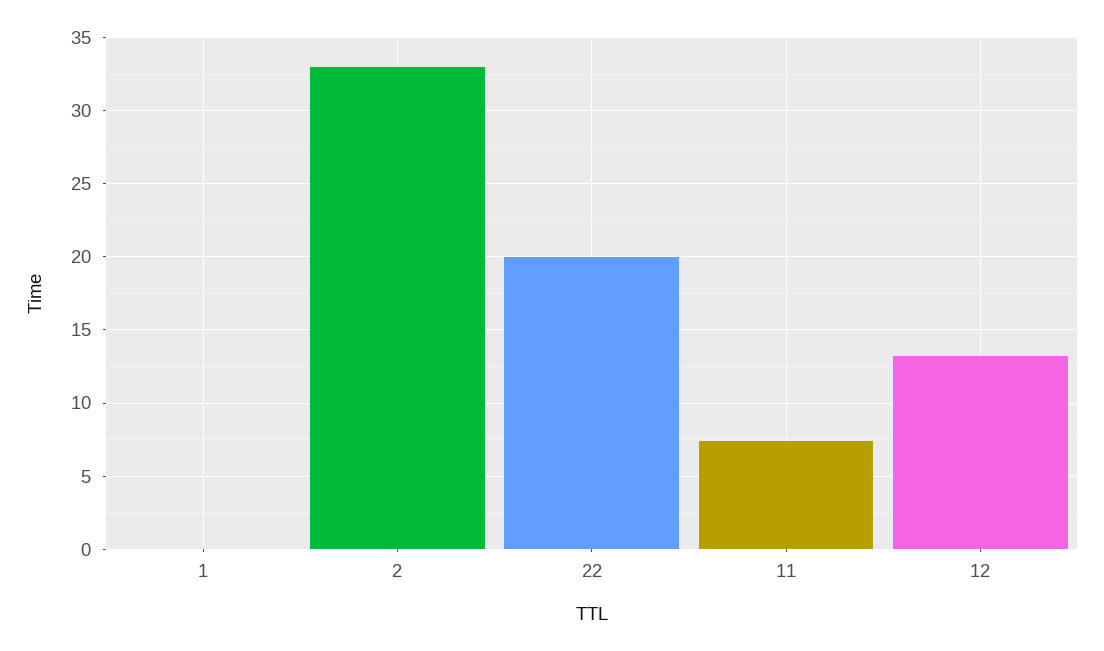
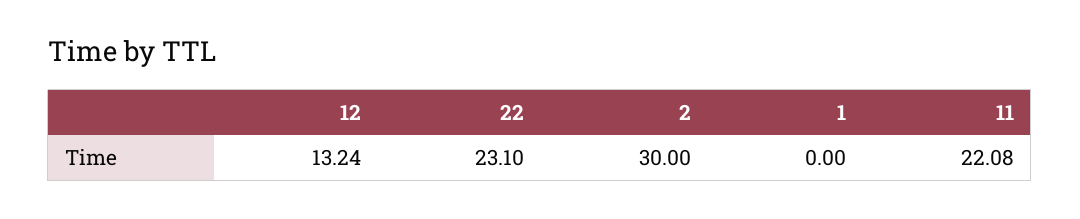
2: 33 -> 30
22: 20 -> 23.1
11: 7.5 -> 22.08

